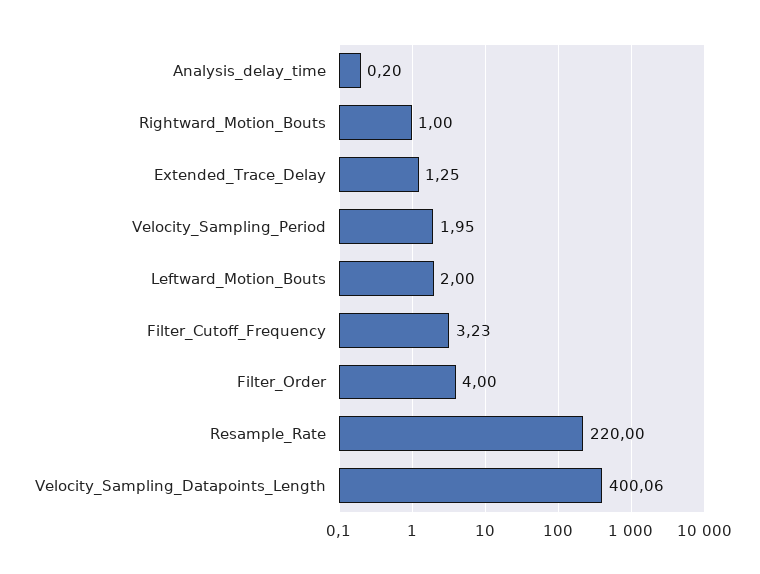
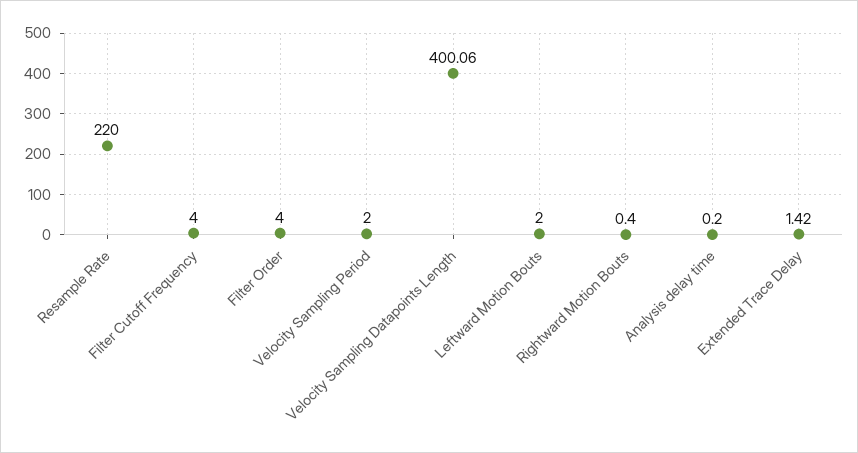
Rightward_Motion_Bouts: 1 -> 0.4
Extended_Trace_Delay: 1.25 -> 1.42
Velocity_Sampling_Period: 1.95 -> 2
Filter_Cutoff_Frequency: 3.23 -> 4

